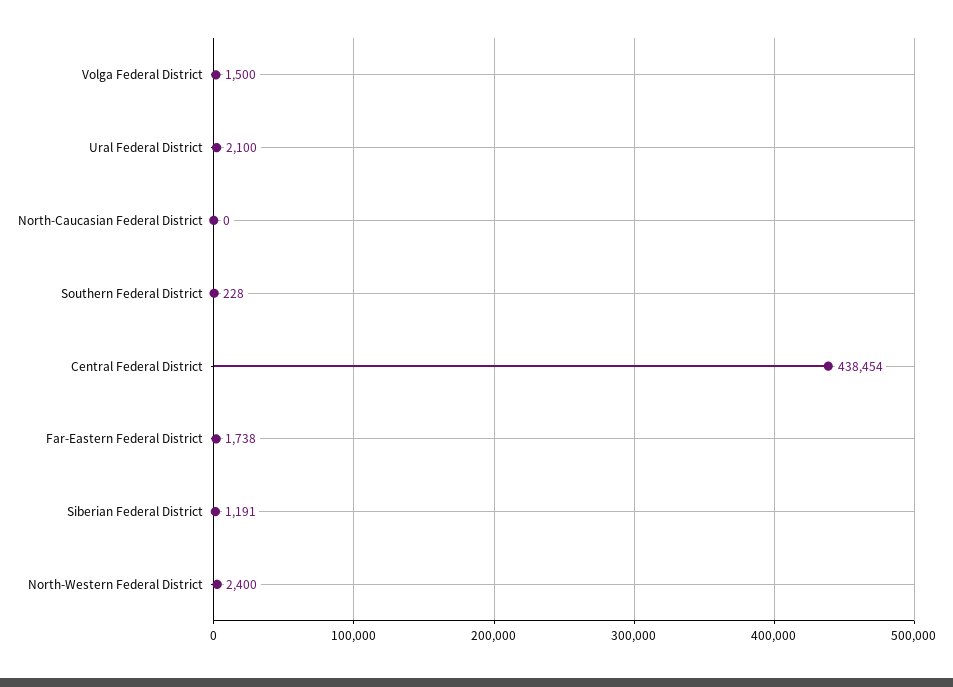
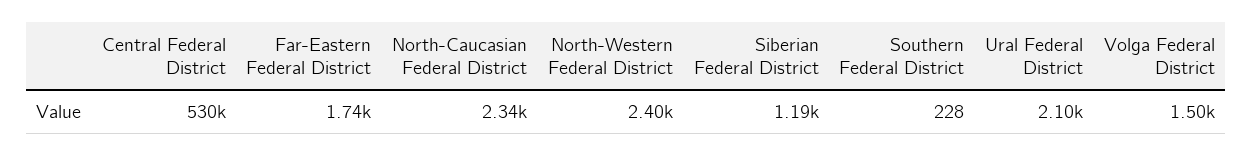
North-Caucasian Federal District: 0 -> 2340
Central Federal District: 438454 -> 530000

